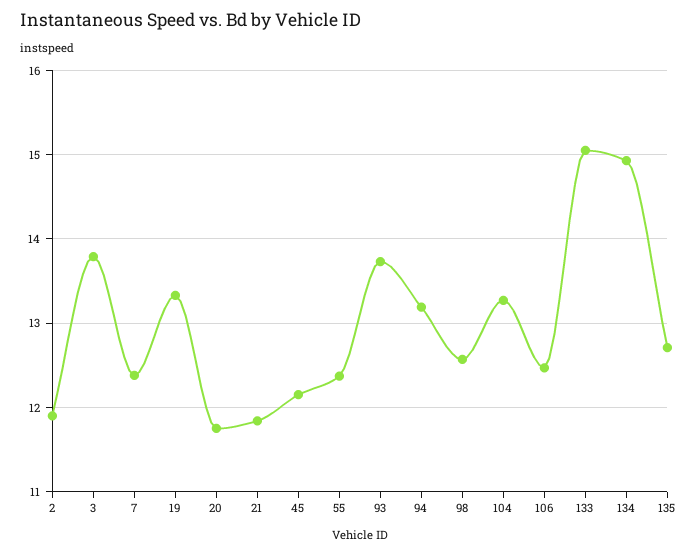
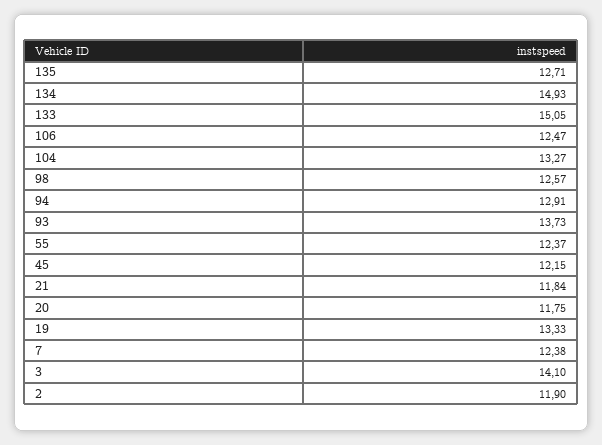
3: 13.8 -> 14.1
94: 13.2 -> 12.91

